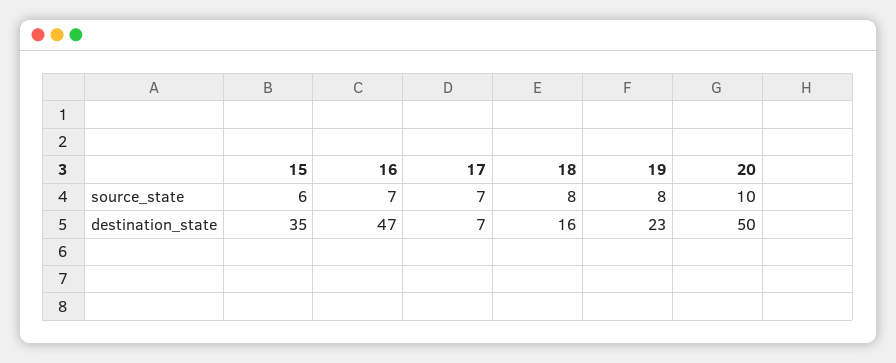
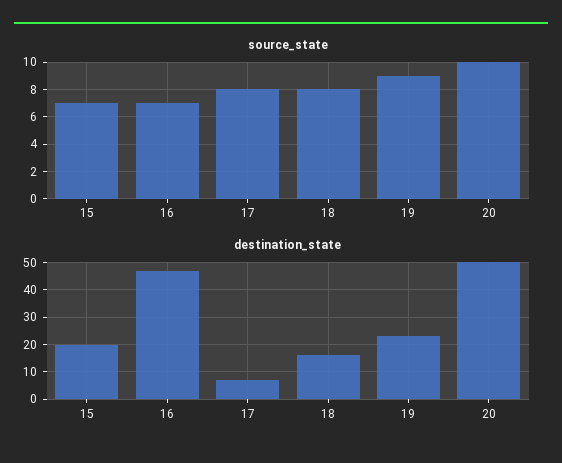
source_state, 15: 6 -> 7
source_state, 17: 7 -> 8
source_state, 19: 8 -> 9
destination_state, 15: 35 -> 20

